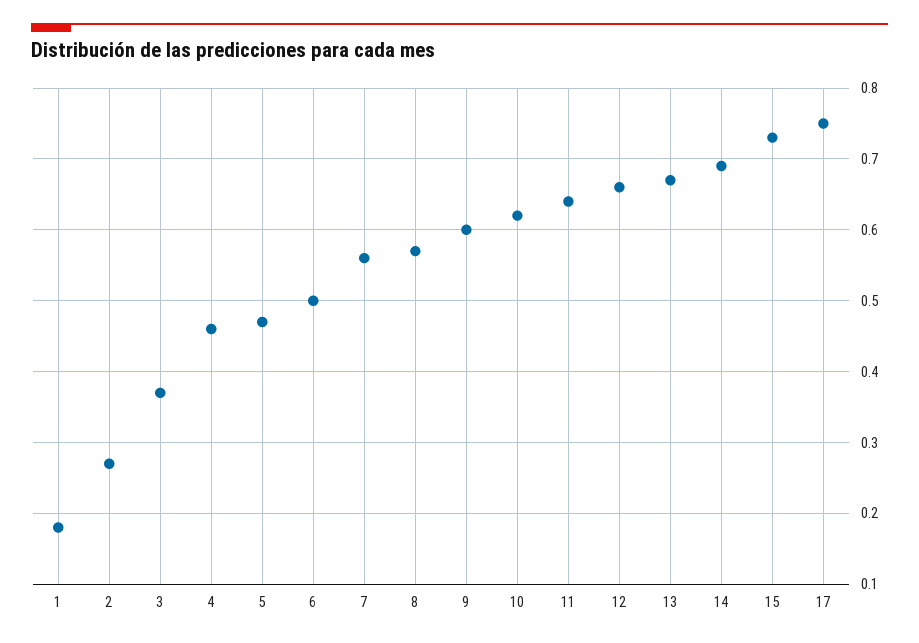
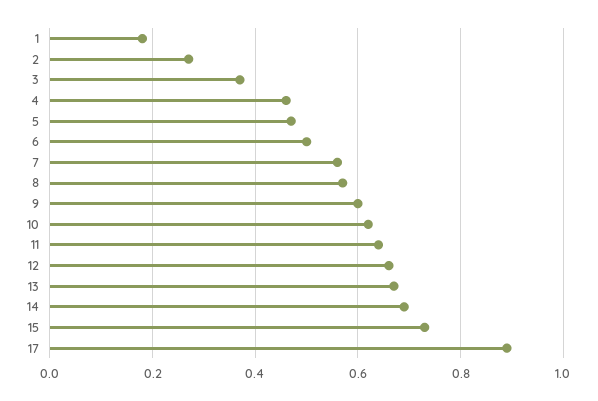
17: 0.75 -> 0.9

